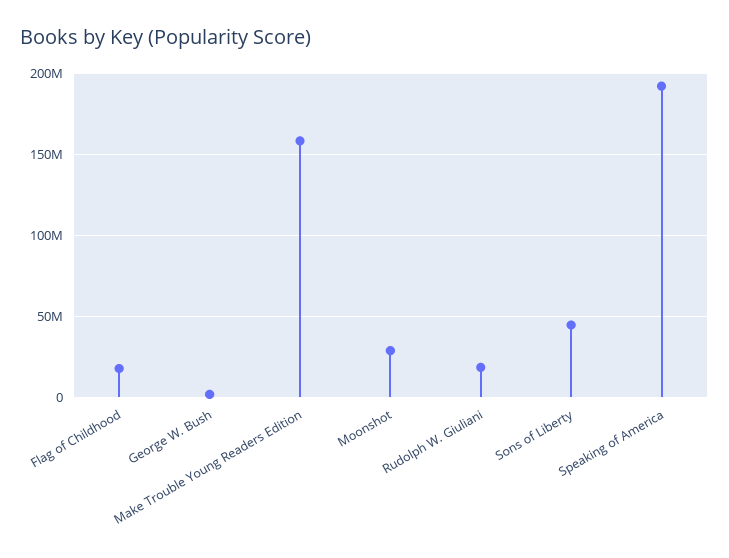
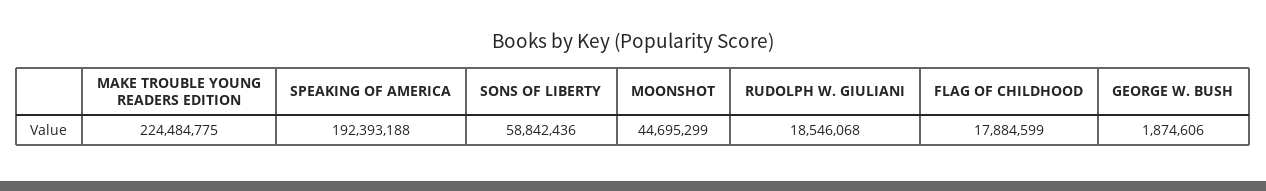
Make Trouble Young Readers Edition: 160000000 -> 224484775
Moonshot: 30000000 -> 44695299
Sons of Liberty: 45000000 -> 58842436

